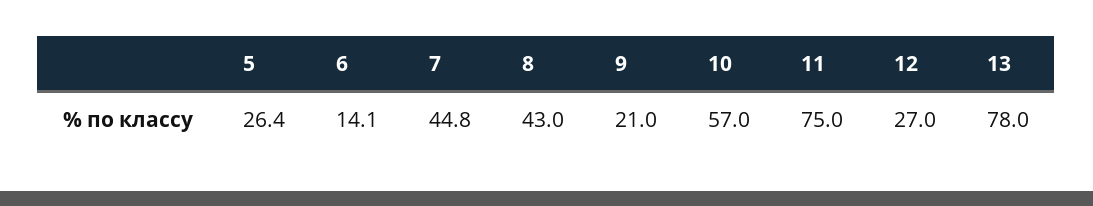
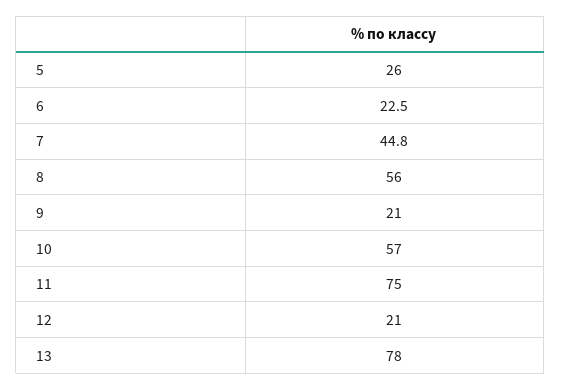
5: 26.4 -> 26
6: 14.1 -> 22.5
8: 43 -> 56
12: 27 -> 21

